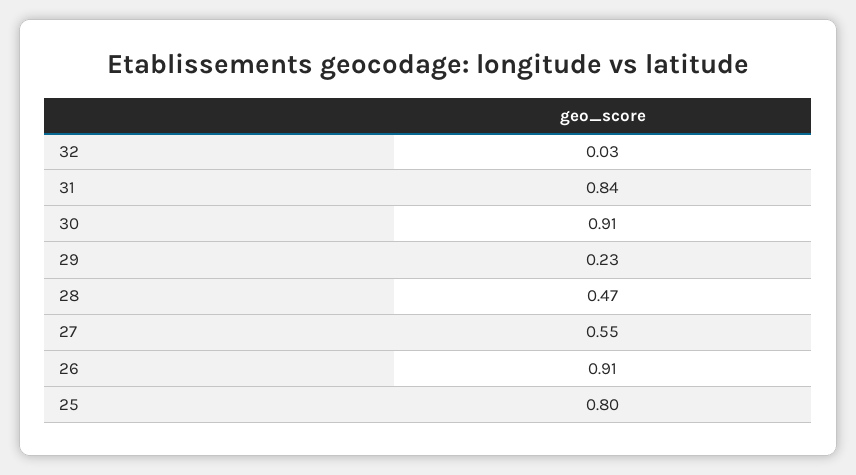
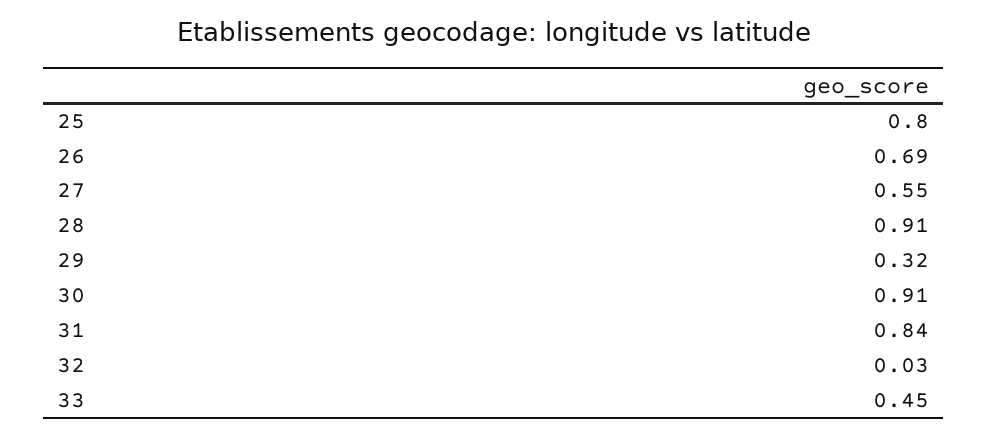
29: 0.23 -> 0.32
28: 0.47 -> 0.91
26: 0.91 -> 0.69
33: none -> 0.45

